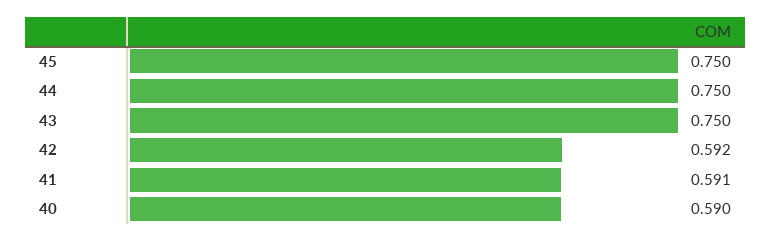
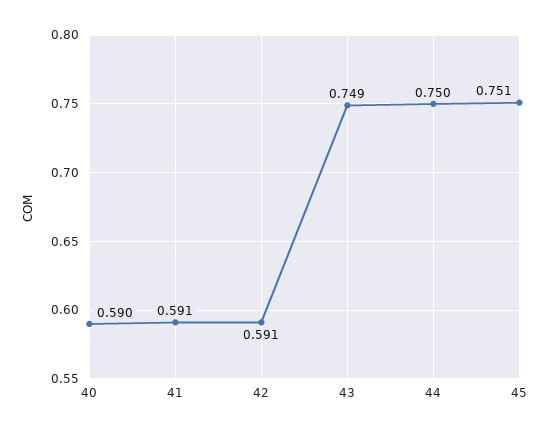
45: 0.75 -> 0.751
43: 0.75 -> 0.749
42: 0.592 -> 0.591

